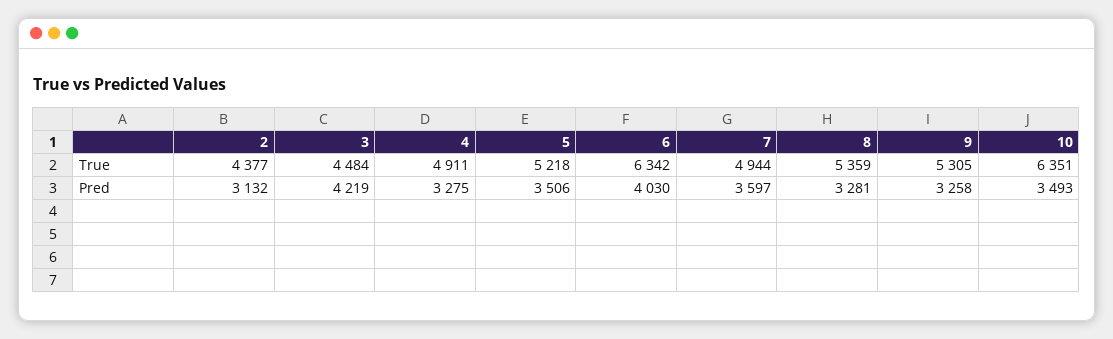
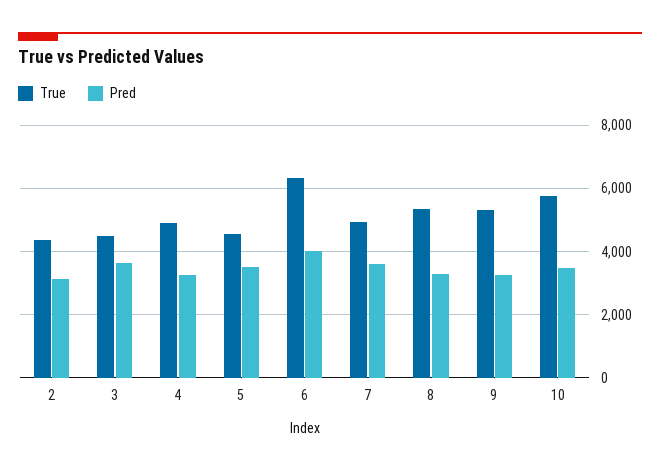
True, 5: 5218 -> 4600
True, 10: 6351 -> 5800
Pred, 3: 4219 -> 3600

